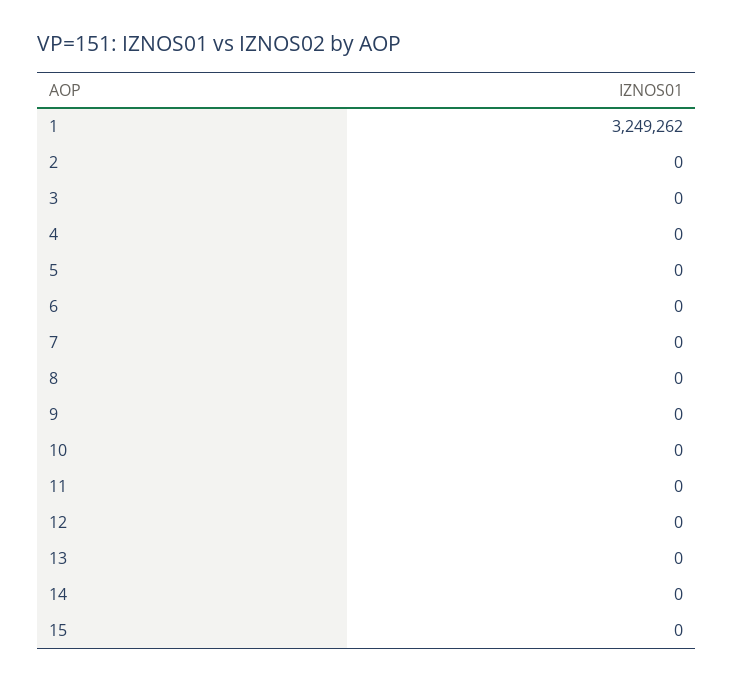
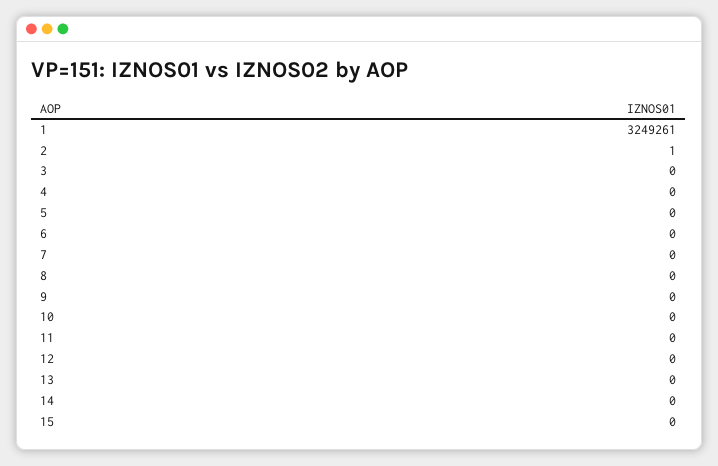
1: 3249262 -> 3249261
2: 0 -> 1

